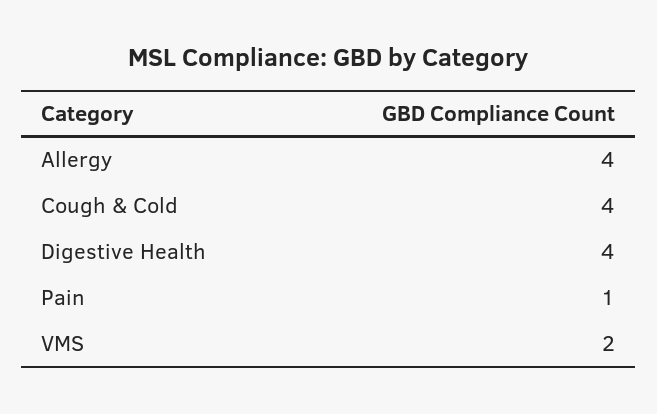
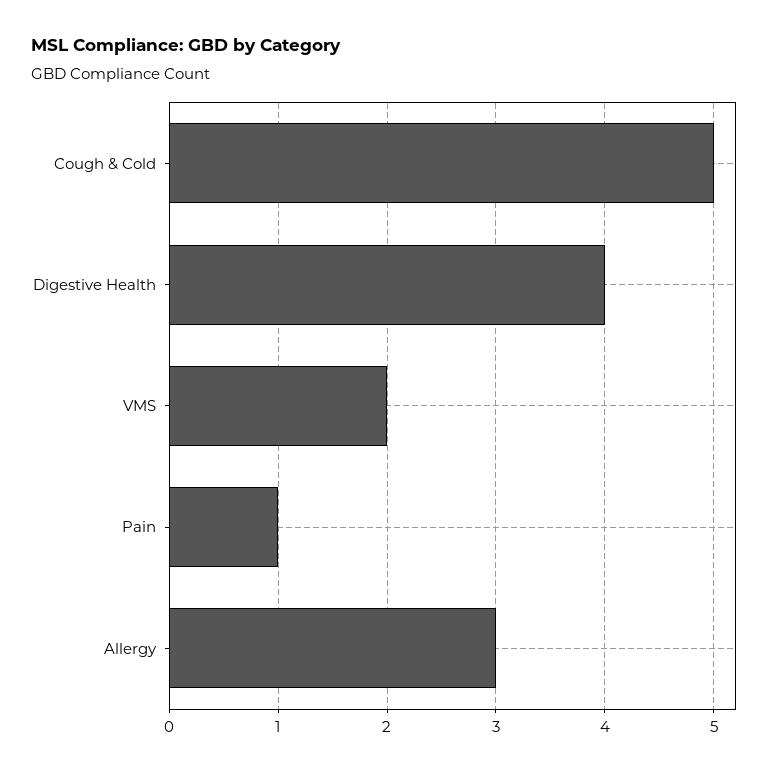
Allergy: 4 -> 3
Cough & Cold: 4 -> 5

